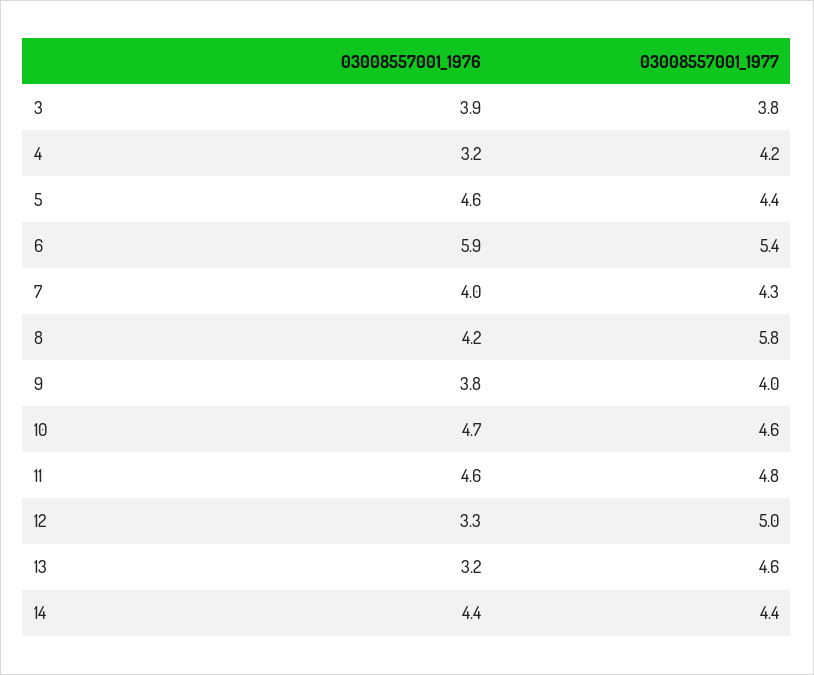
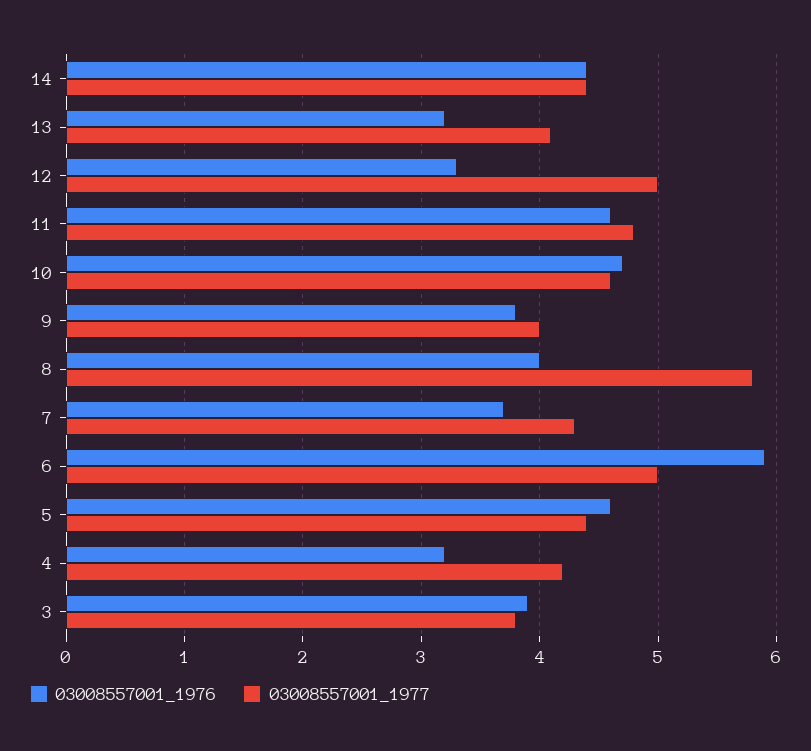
03008557001_1977, 6: 5.4 -> 5
03008557001_1976, 7: 4 -> 3.7
03008557001_1976, 8: 4.2 -> 4
03008557001_1977, 13: 4.6 -> 4.1

